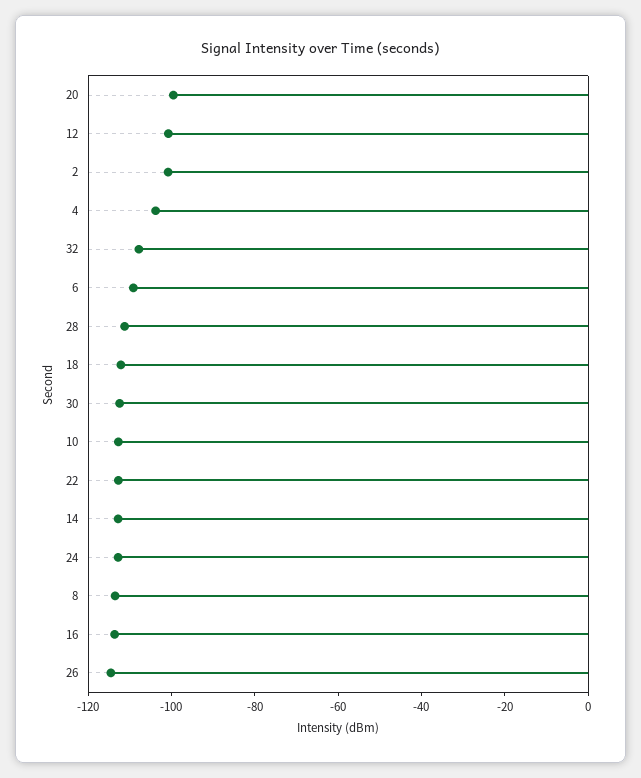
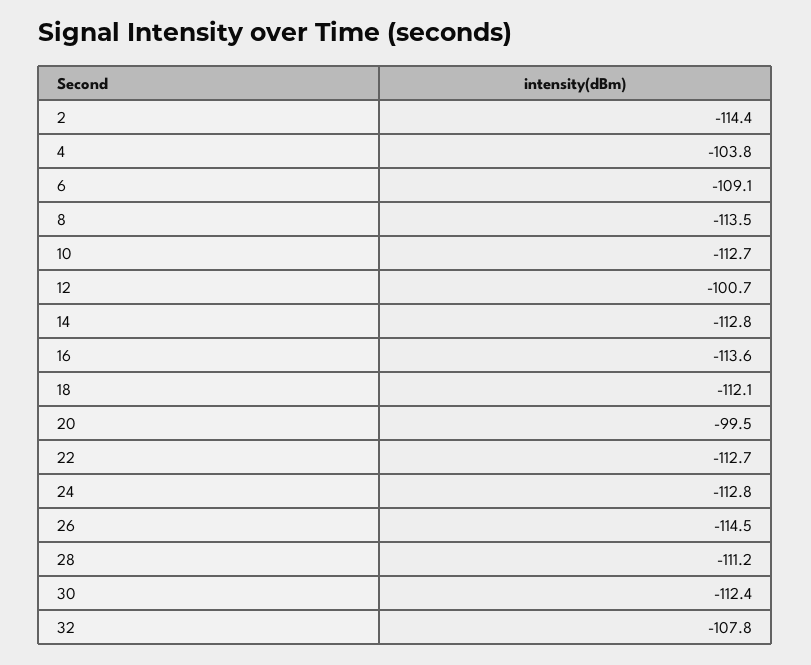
2: -100 -> -114.4

